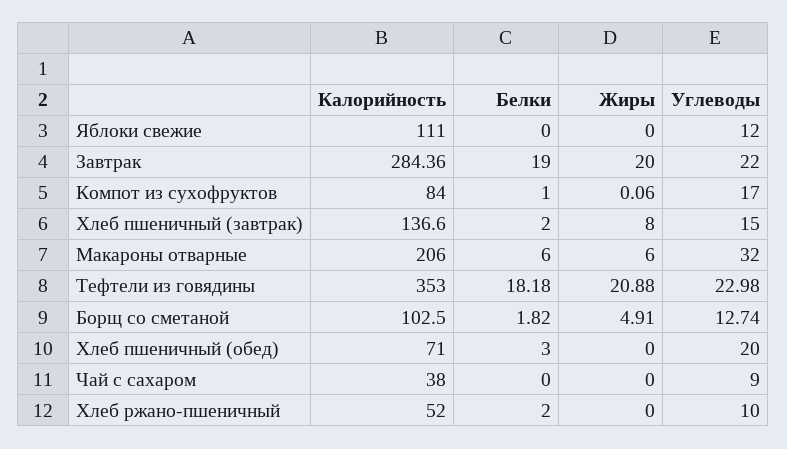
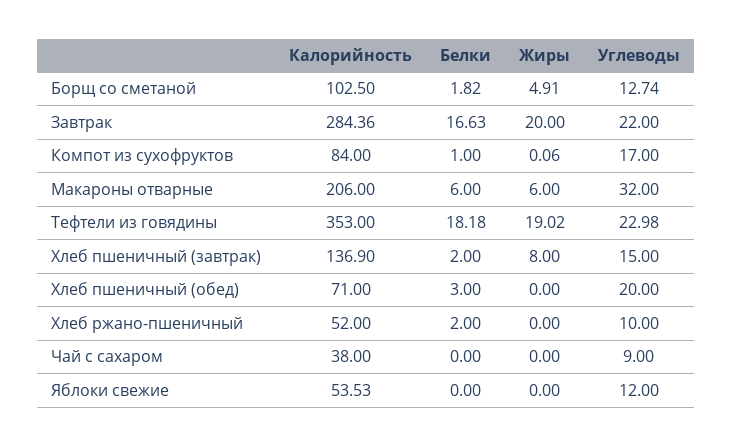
Калорийность, Яблоки свежие: 111 -> 53.53
Белки, Завтрак: 19 -> 16.63
Калорийность, Хлеб пшеничный (завтрак): 136.6 -> 136.9
Жиры, Тефтели из говядины: 20.88 -> 19.02

